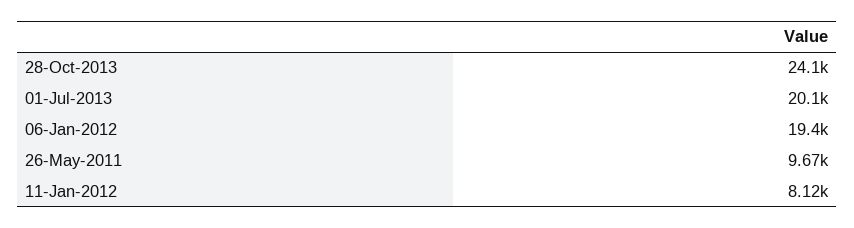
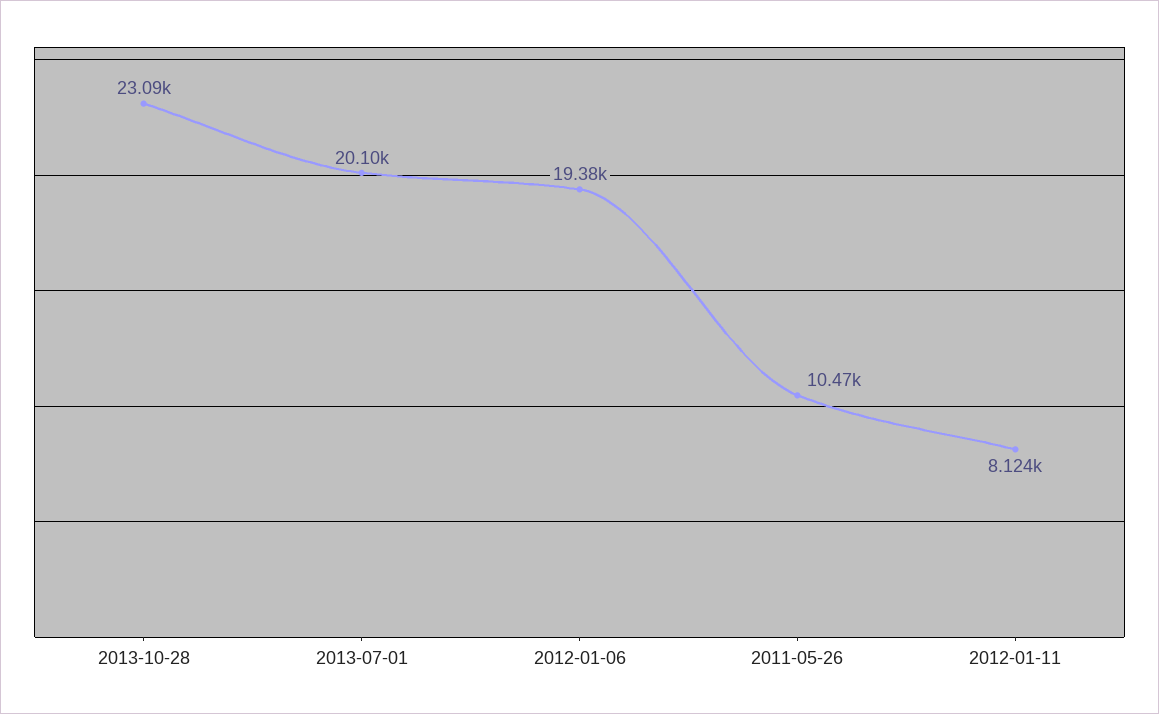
28-Oct-2013: 24100 -> 23090
26-May-2011: 9670 -> 10470

